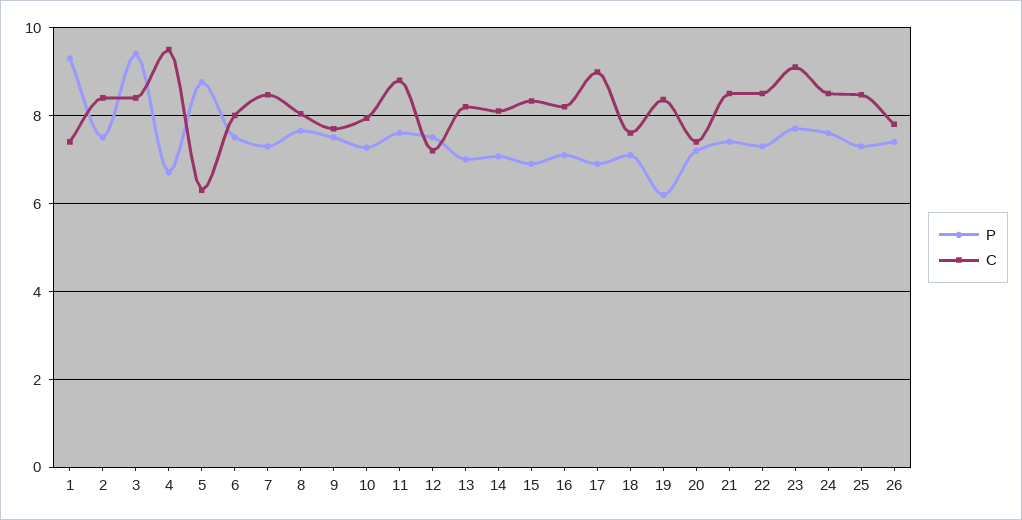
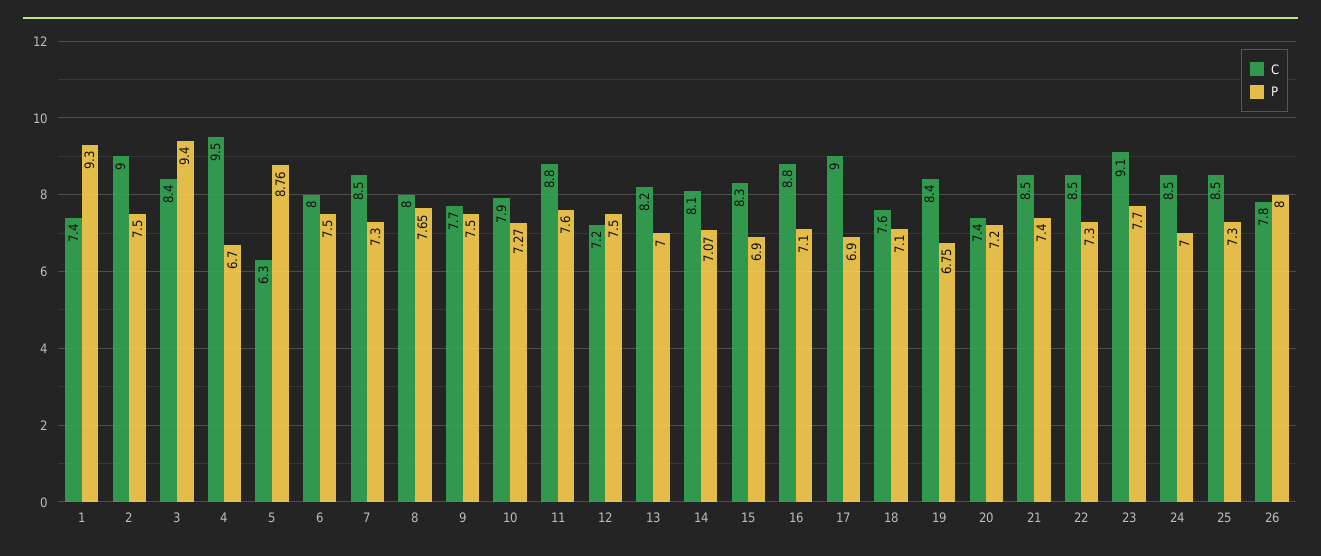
C, 2: 8.4 -> 9
C, 16: 8.2 -> 8.8
P, 19: 6.2 -> 6.75
P, 24: 7.6 -> 7
P, 26: 7.4 -> 8

